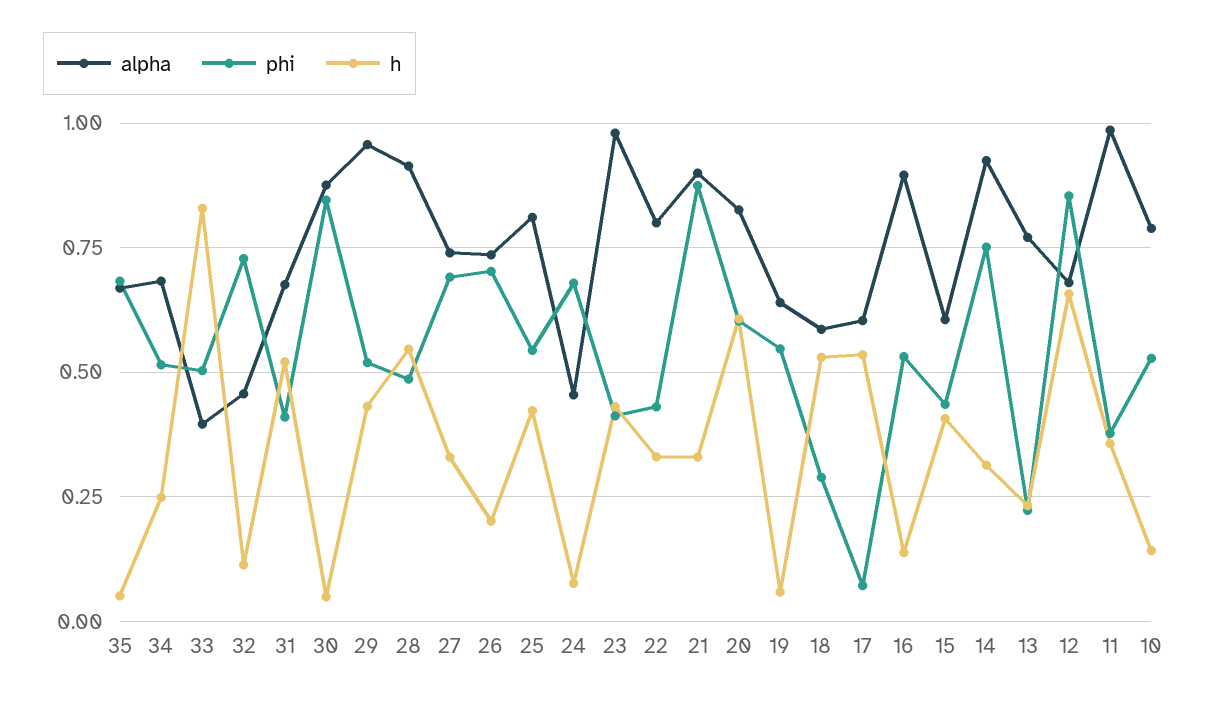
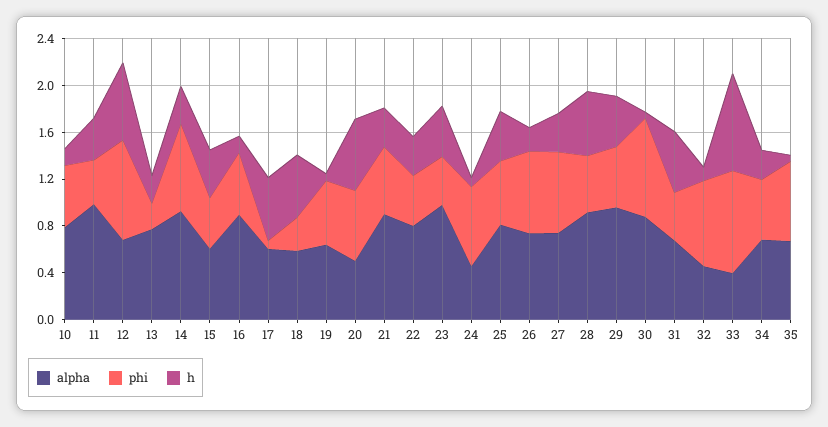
phi, 33: 0.5 -> 0.9
phi, 21: 0.875 -> 0.6
alpha, 20: 0.825 -> 0.5

